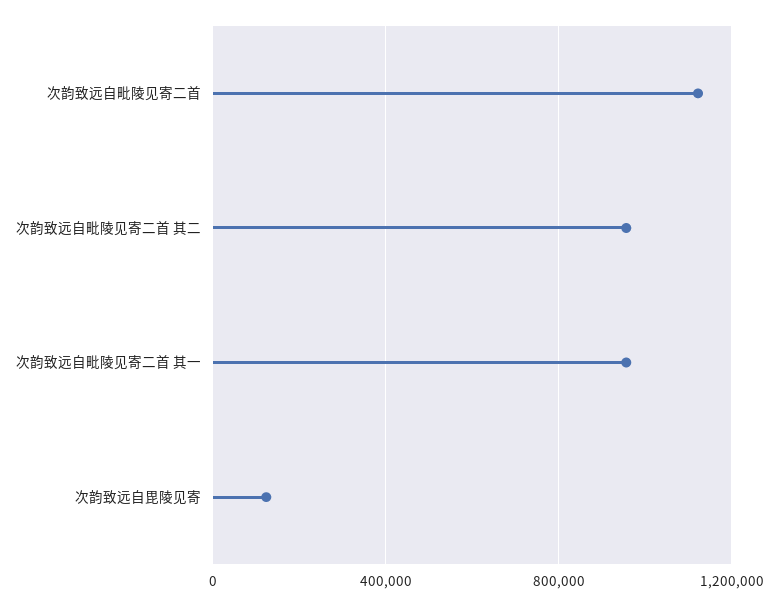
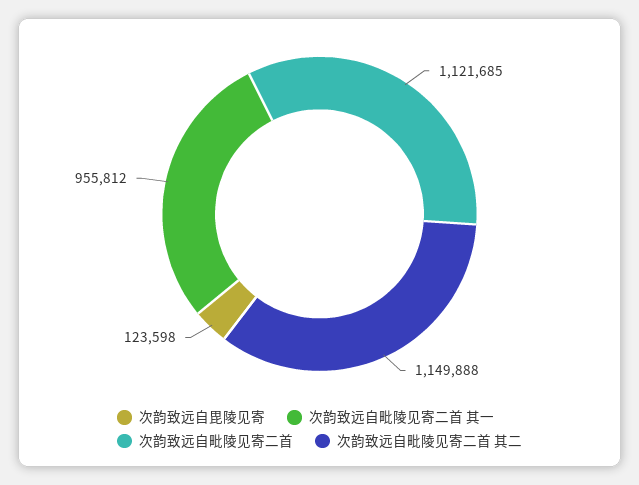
次韵致远自毗陵见寄二首 其二: 950000 -> 1149888

